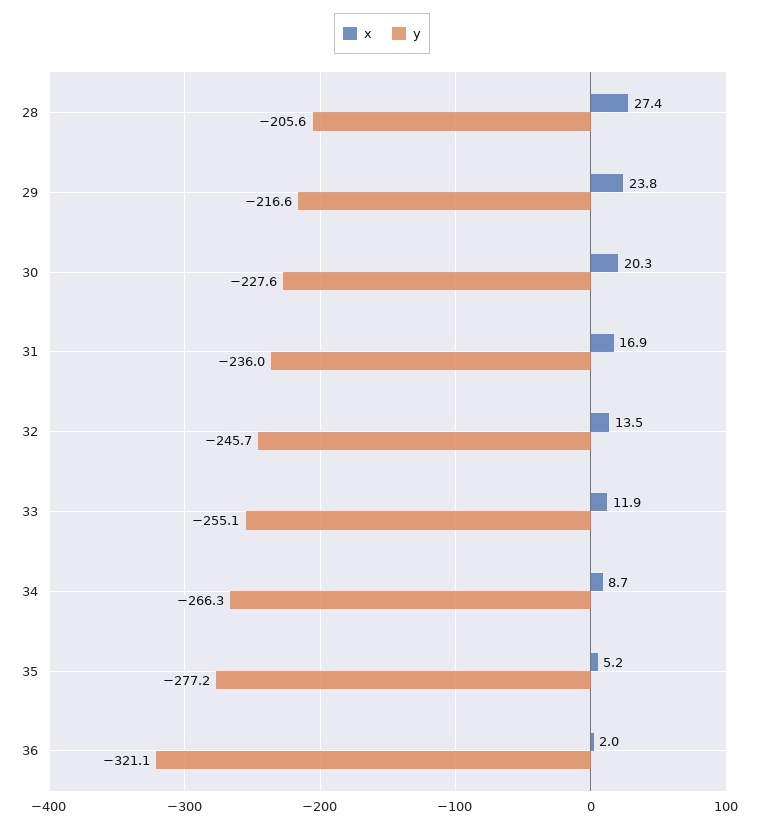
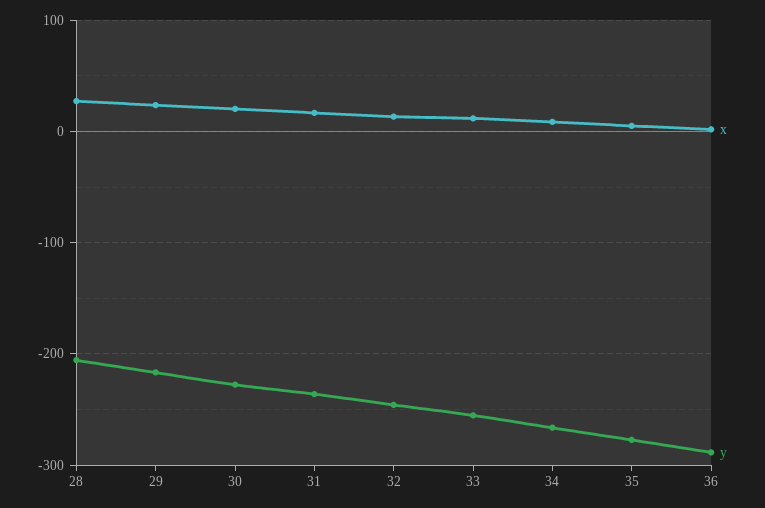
y, 36: -321.1 -> -290

